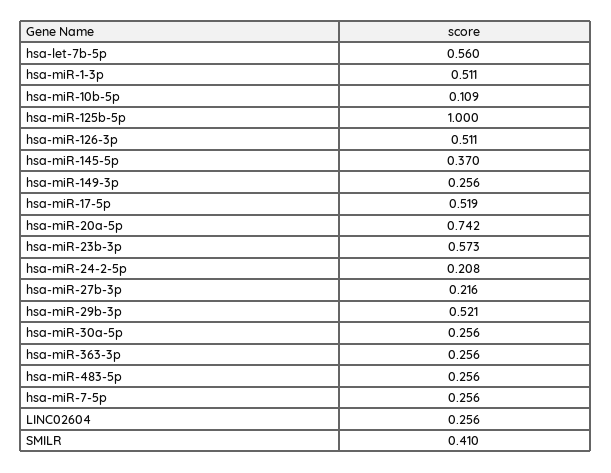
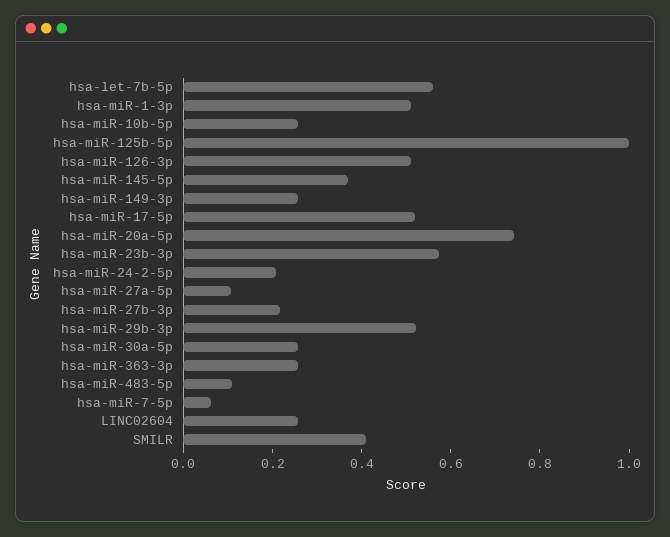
hsa-miR-10b-5p: 0.109 -> 0.25
hsa-miR-483-5p: 0.256 -> 0.1
hsa-miR-7-5p: 0.256 -> 0.05
hsa-miR-27a-5p: none -> 0.1

